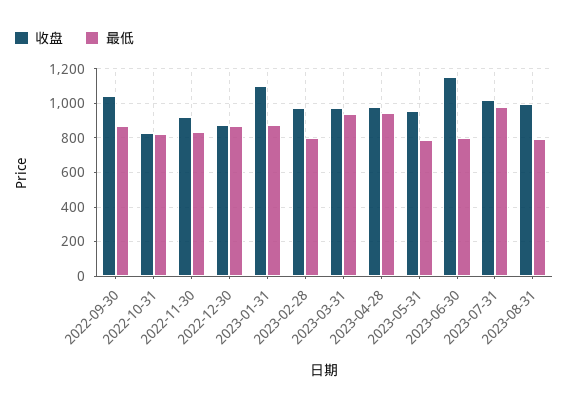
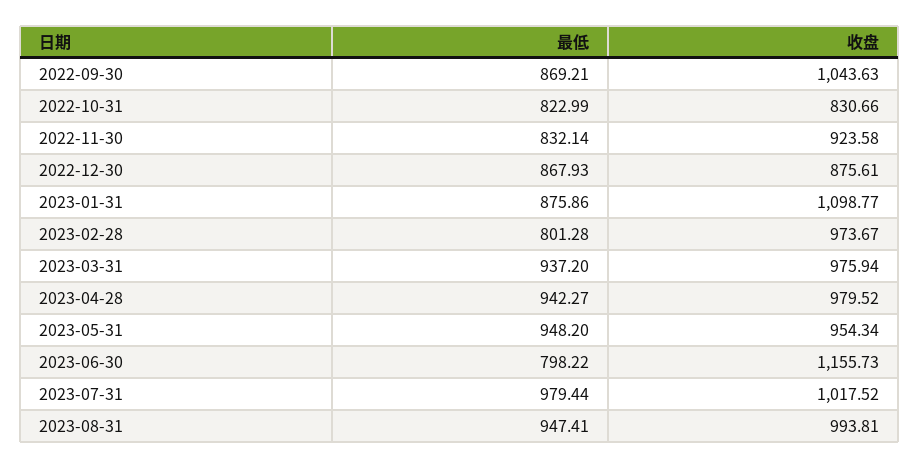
最低, 2023-05-31: 800 -> 948.2
最低, 2023-08-31: 800 -> 947.41

